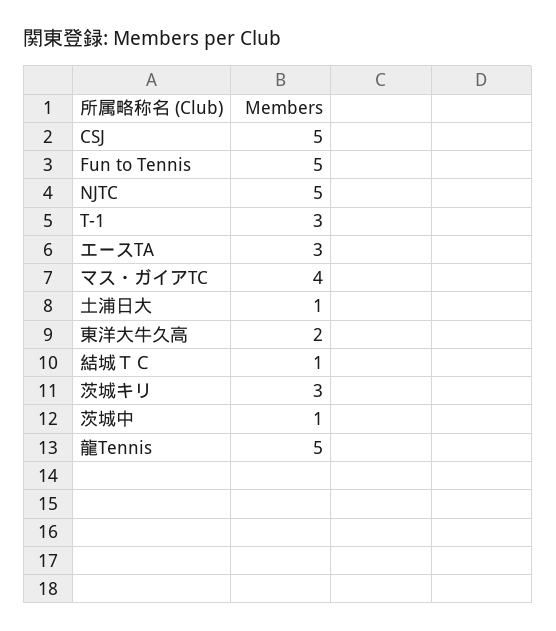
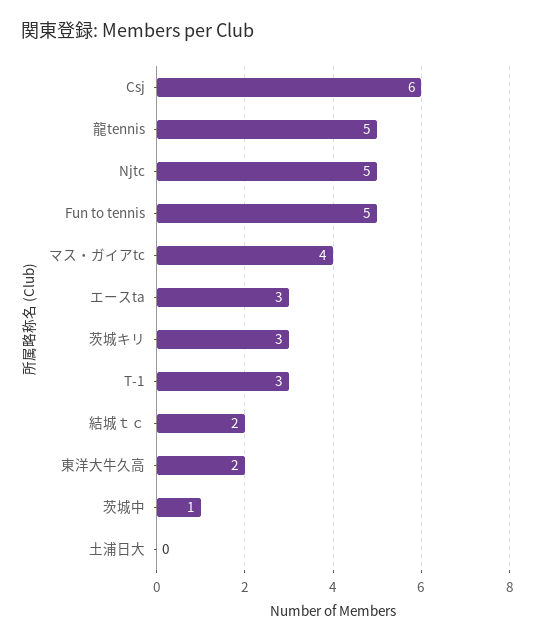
CSJ: 5 -> 6
土浦日大: 1 -> 0
結城ＴＣ: 1 -> 2

